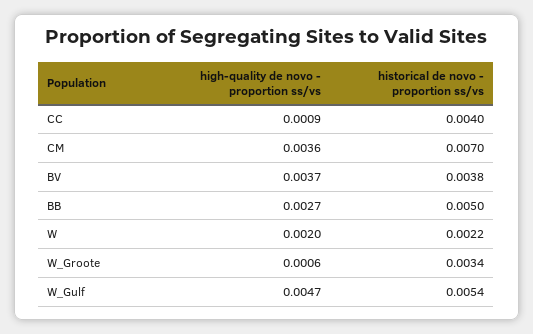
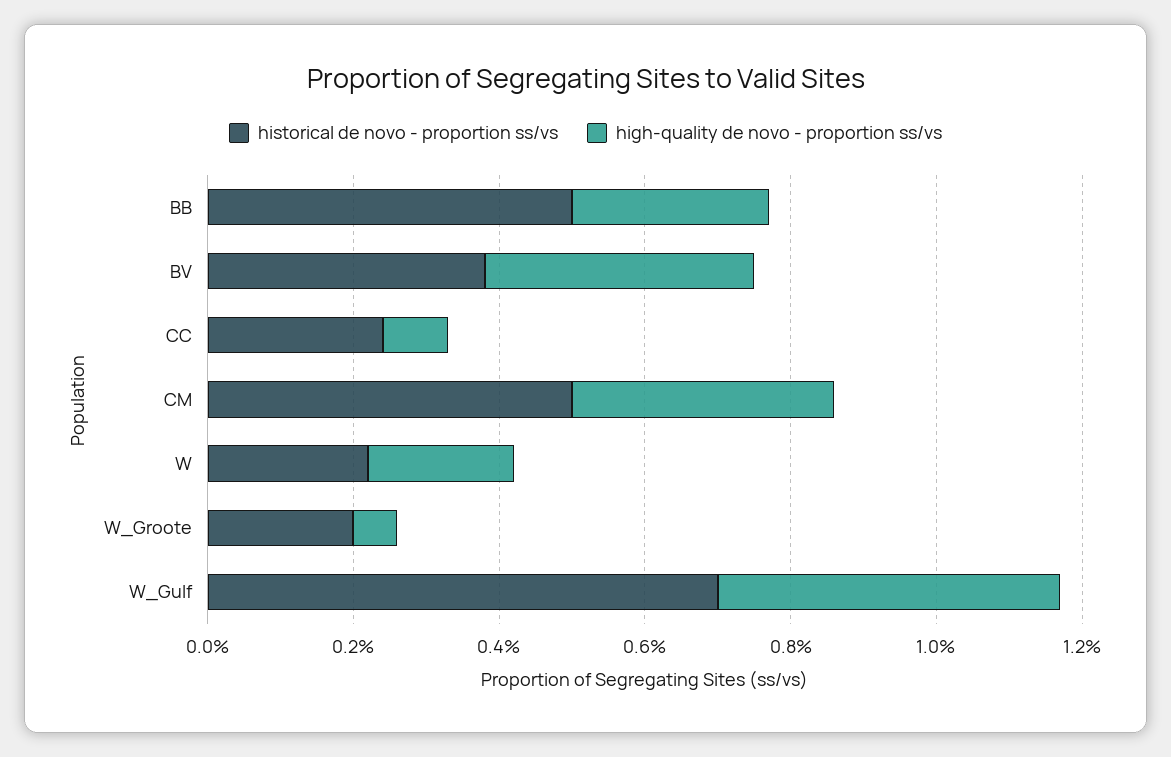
historical de novo - proportion ss/vs, CC: 0.004 -> 0.0025
historical de novo - proportion ss/vs, CM: 0.007 -> 0.005
historical de novo - proportion ss/vs, W_Groote: 0.0034 -> 0.002
historical de novo - proportion ss/vs, W_Gulf: 0.0054 -> 0.007

